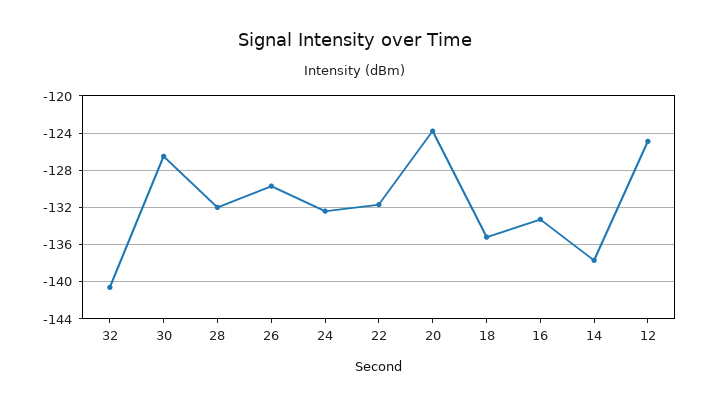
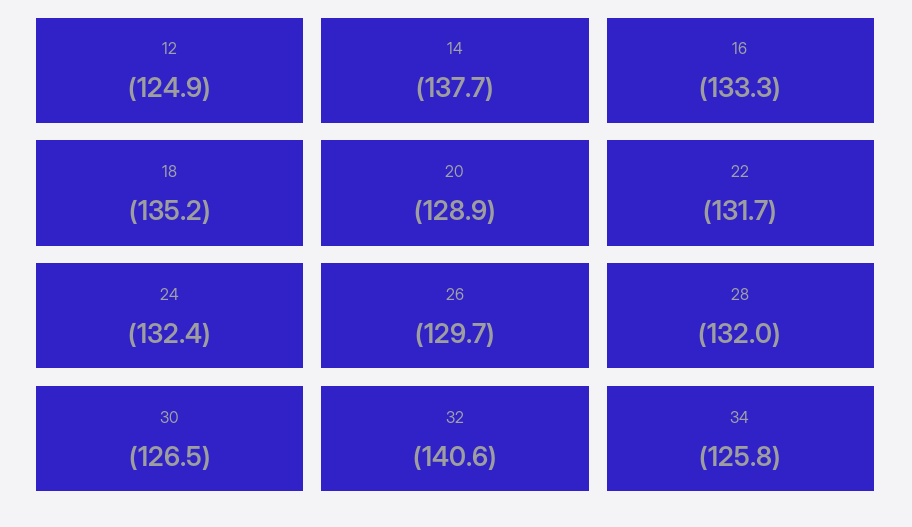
20: -124 -> -128.9
34: none -> -125.8

